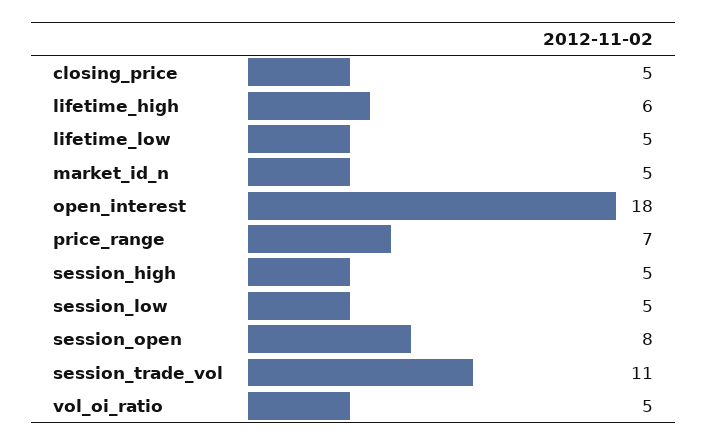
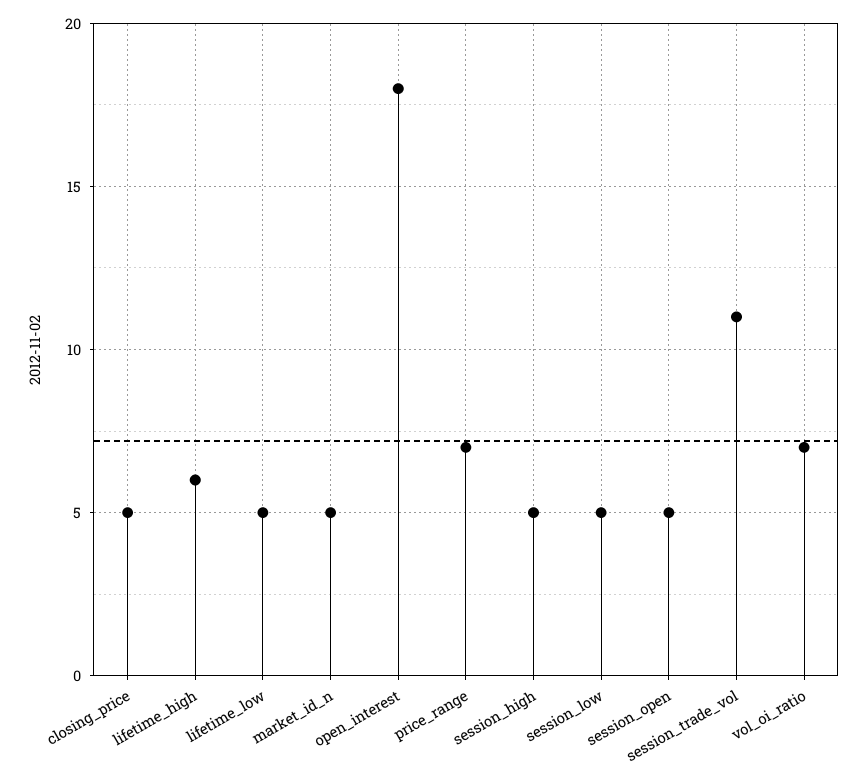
session_open: 8 -> 5
vol_oi_ratio: 5 -> 7

